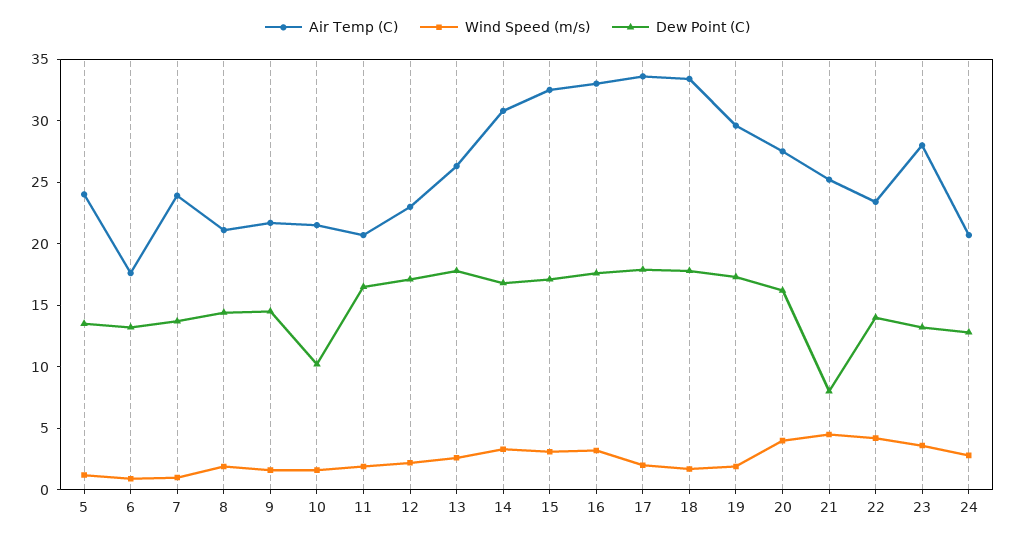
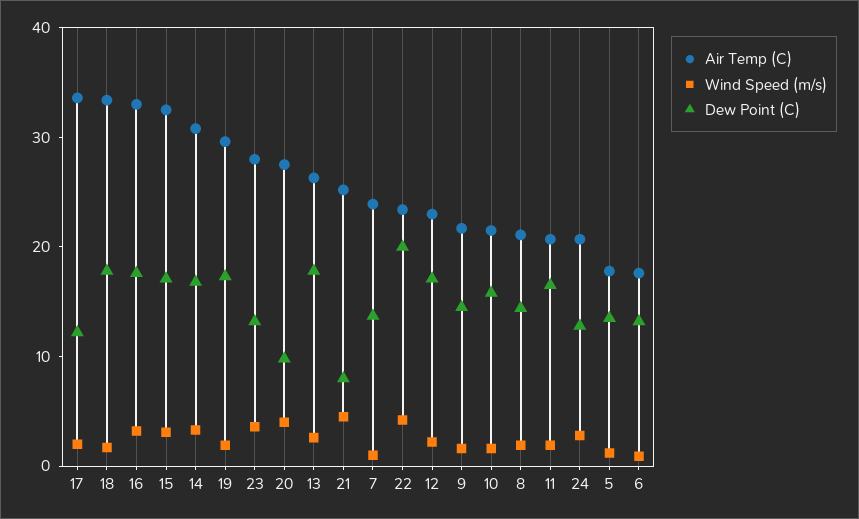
Air Temp (C), 5: 24 -> 18
Dew Point (C), 10: 10 -> 16
Dew Point (C), 17: 18 -> 12
Dew Point (C), 20: 16 -> 10
Dew Point (C), 22: 14 -> 20

